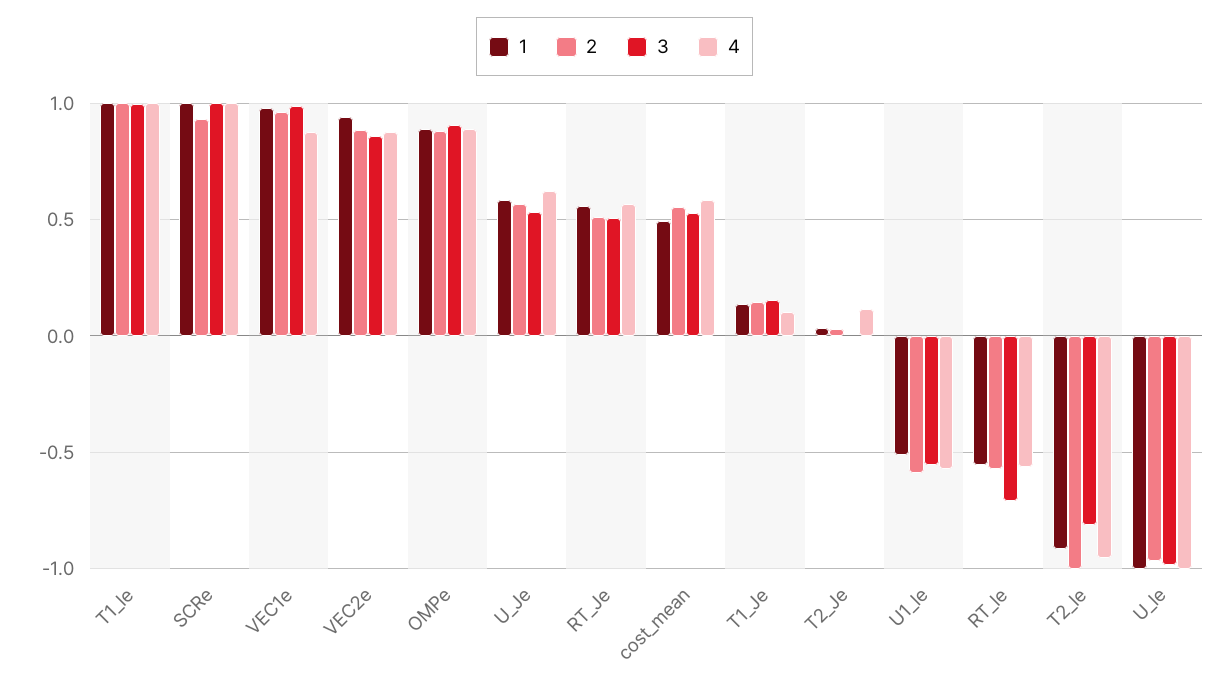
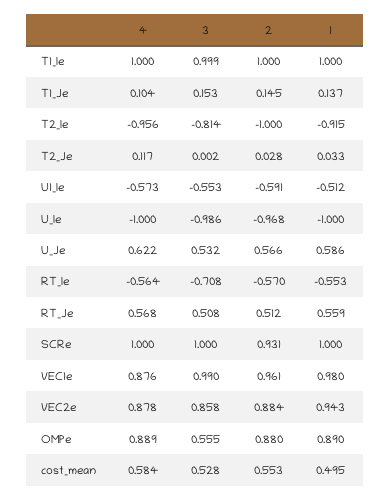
3, OMPe: 0.9 -> 0.555

